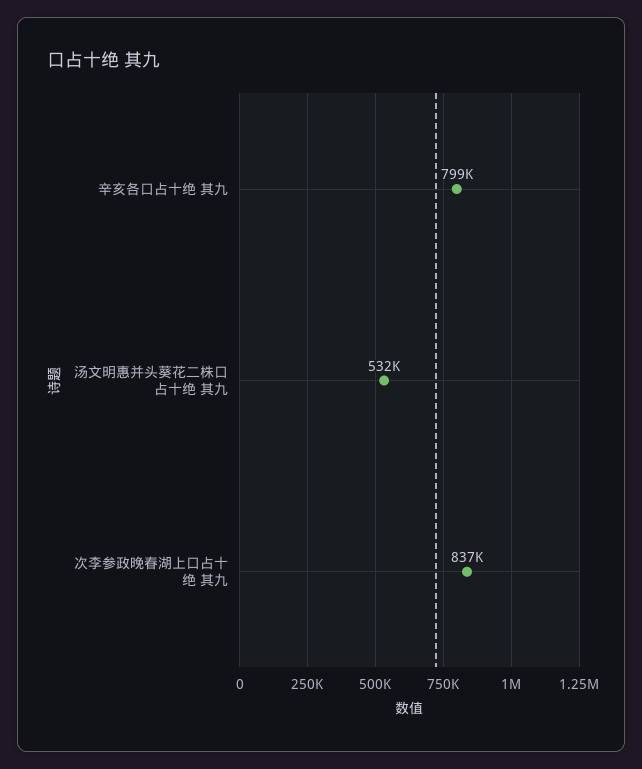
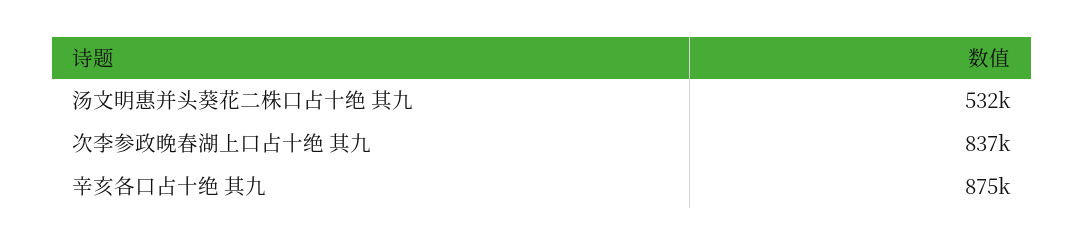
辛亥各口占十绝 其九: 799000 -> 875000

